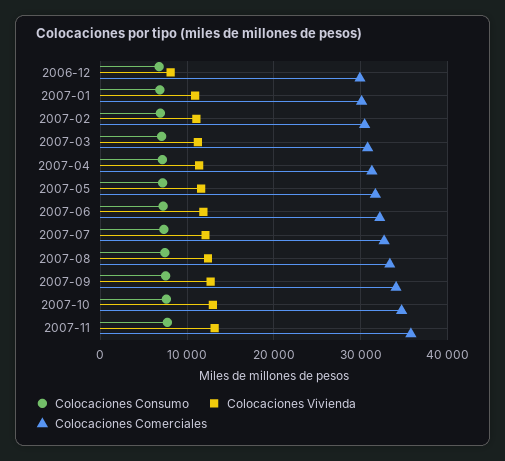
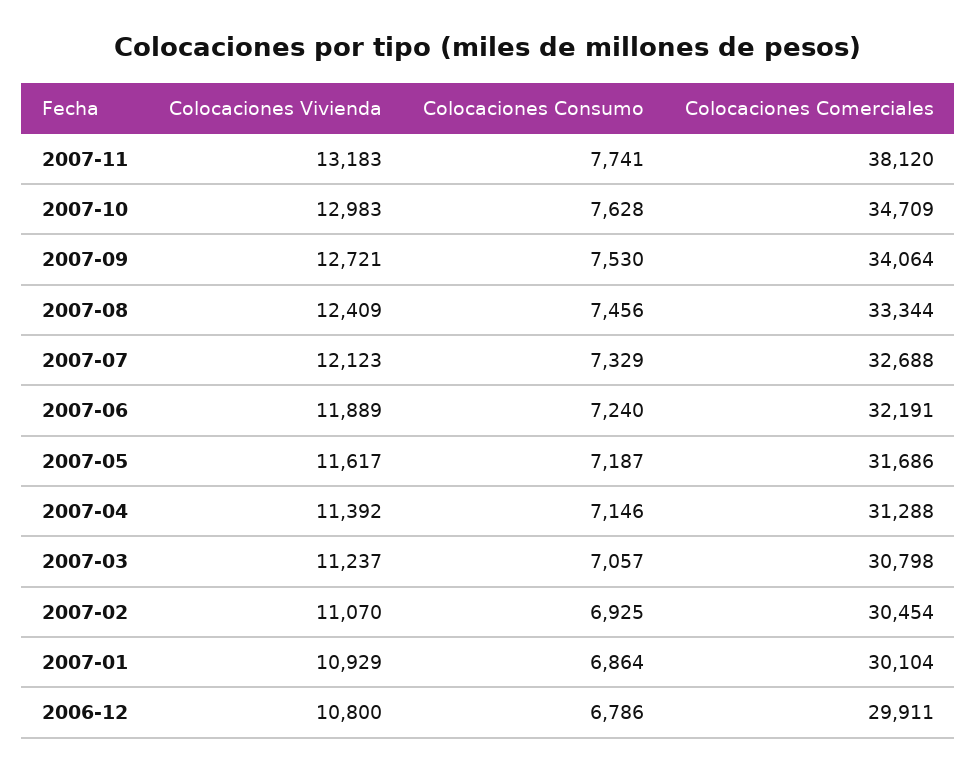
Colocaciones Vivienda, 2006-12: 8000 -> 10800
Colocaciones Comerciales, 2007-11: 36000 -> 38120

